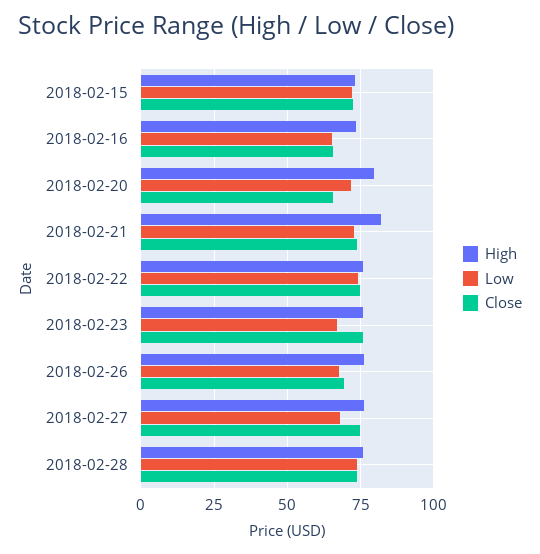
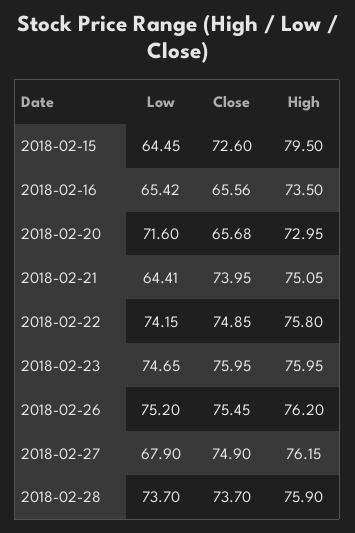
High, 2018-02-15: 72.5 -> 79.5
Low, 2018-02-15: 72.5 -> 64.45
High, 2018-02-20: 80 -> 72.95
High, 2018-02-21: 82.5 -> 75.05
Low, 2018-02-21: 72.5 -> 64.41
Low, 2018-02-23: 67.5 -> 74.65
Low, 2018-02-26: 67.5 -> 75.2
Close, 2018-02-26: 70 -> 75.45

